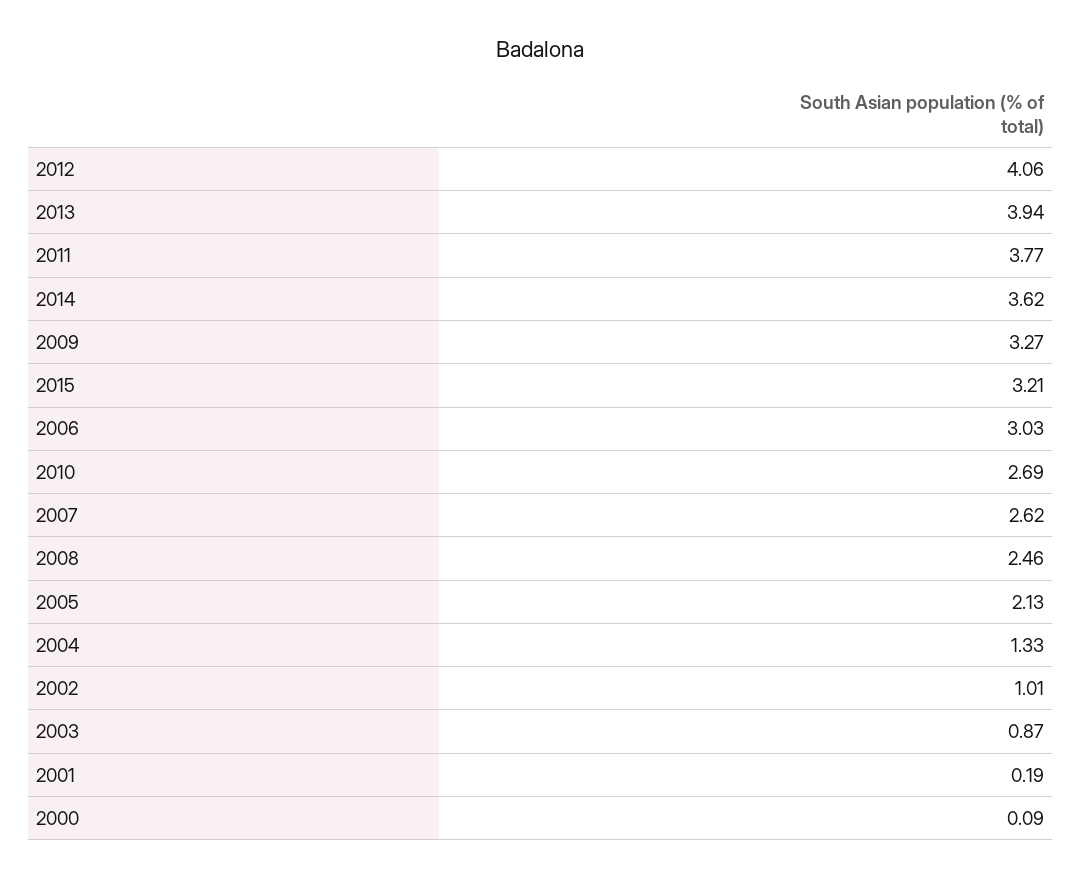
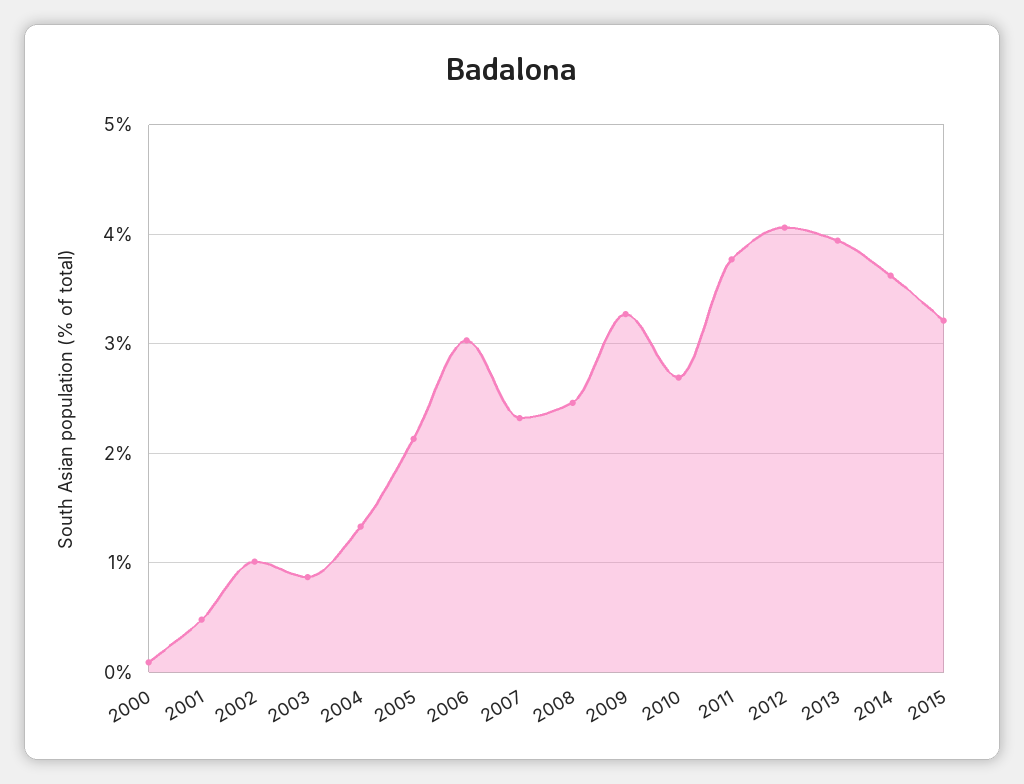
2007: 2.62 -> 2.3
2001: 0.19 -> 0.5

